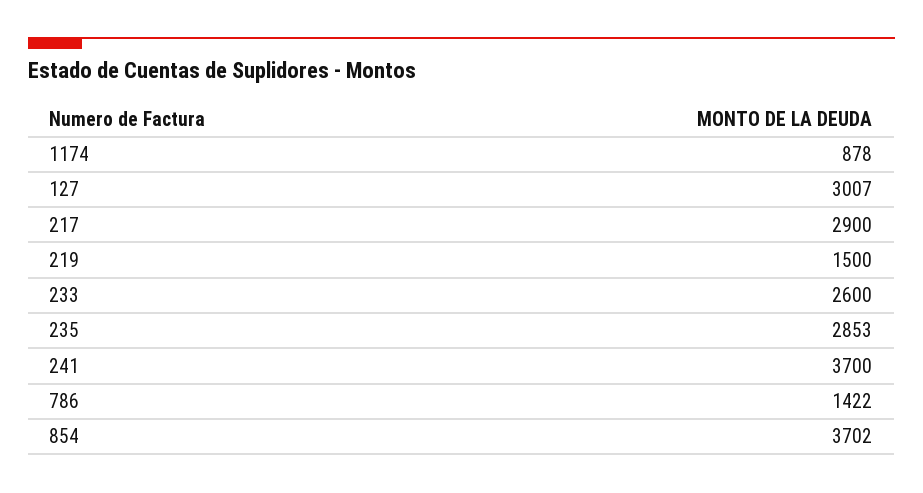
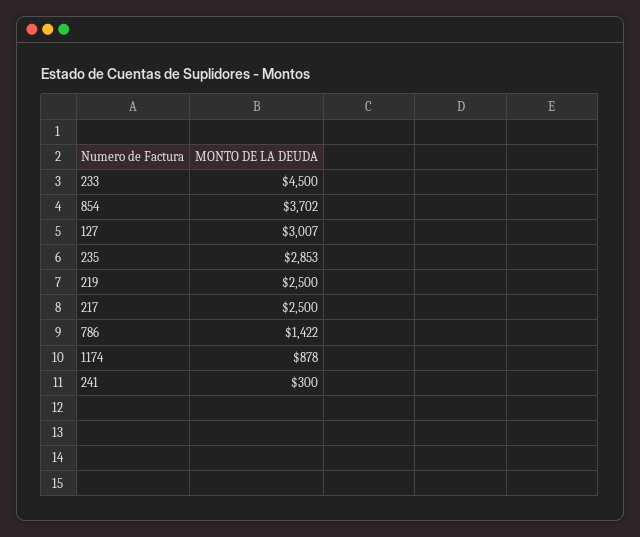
217: 2900 -> 2500
219: 1500 -> 2500
233: 2600 -> 4500
241: 3700 -> 300

